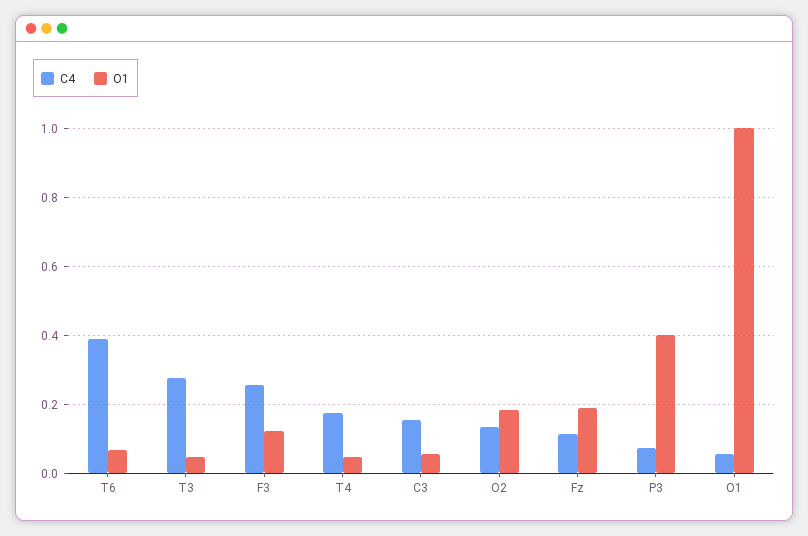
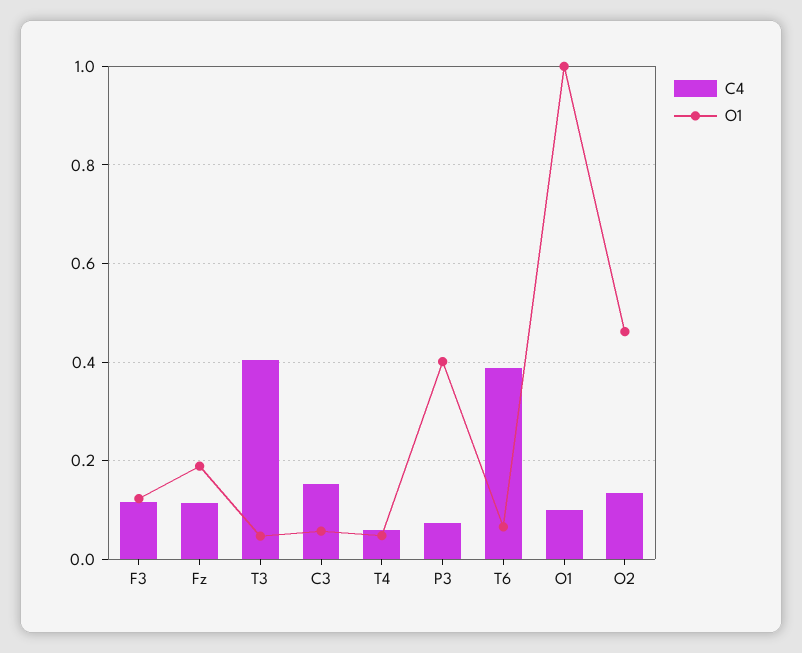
C4, T3: 0.28 -> 0.4
C4, F3: 0.26 -> 0.12
C4, T4: 0.18 -> 0.06
O1, O2: 0.18 -> 0.46
C4, O1: 0.06 -> 0.1

